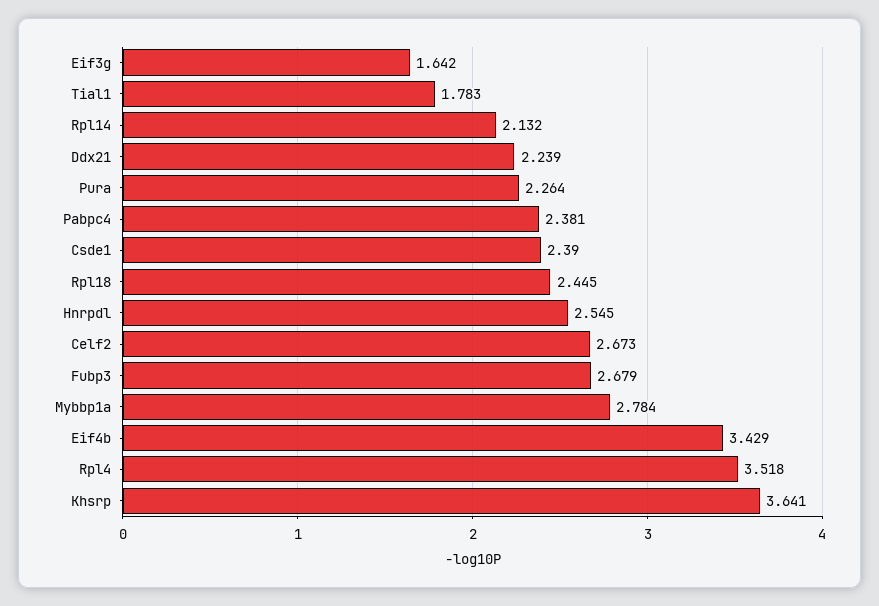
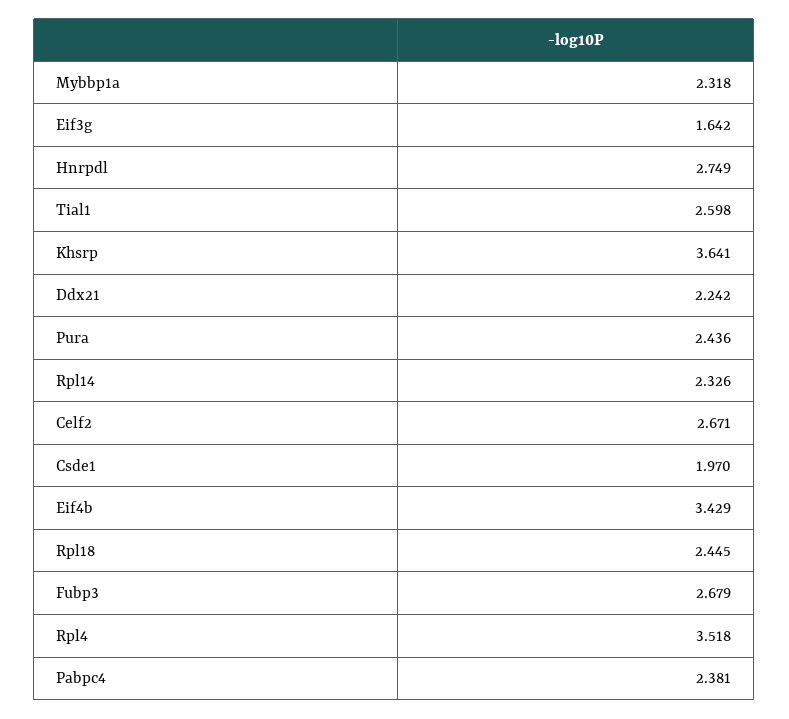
Tial1: 1.783 -> 2.598
Rpl14: 2.132 -> 2.326
Ddx21: 2.239 -> 2.242
Pura: 2.264 -> 2.436
Csde1: 2.39 -> 1.97
Hnrpdl: 2.545 -> 2.749
Celf2: 2.673 -> 2.671
Mybbp1a: 2.784 -> 2.318

